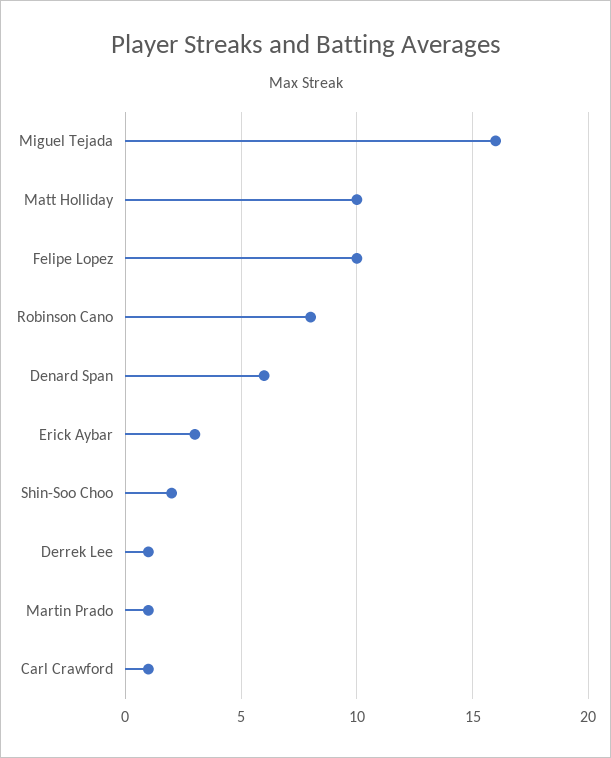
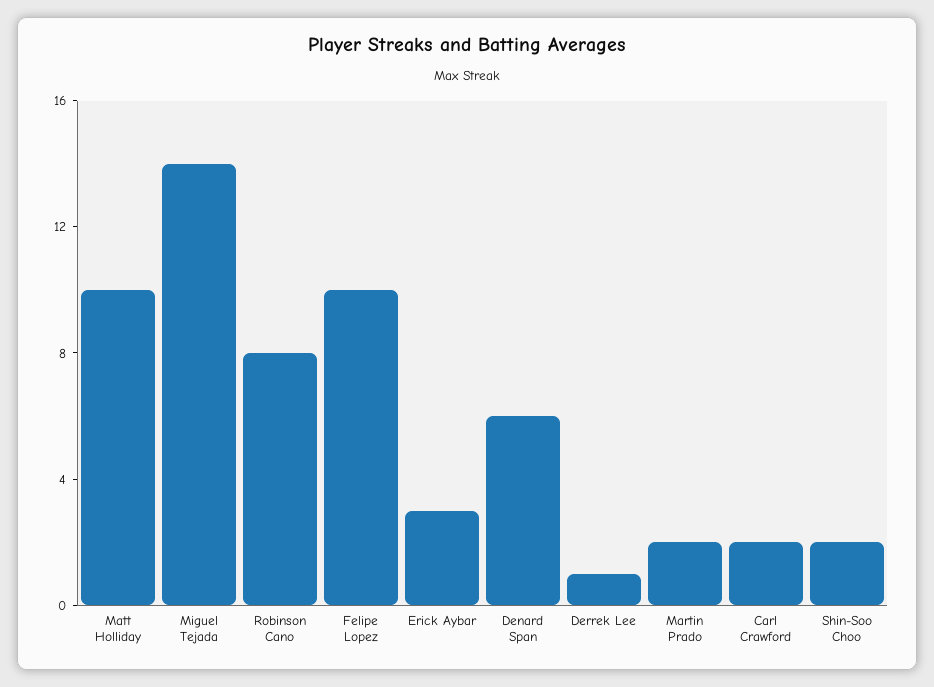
Miguel Tejada: 16 -> 14
Martin Prado: 1 -> 2
Carl Crawford: 1 -> 2

